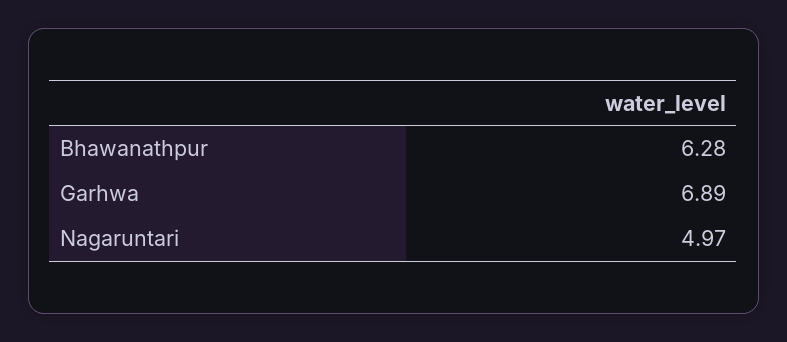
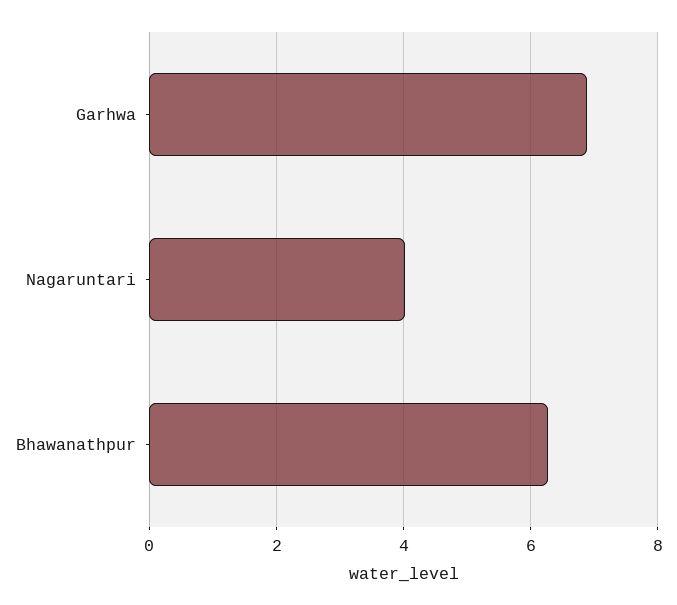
Nagaruntari: 4.97 -> 4

